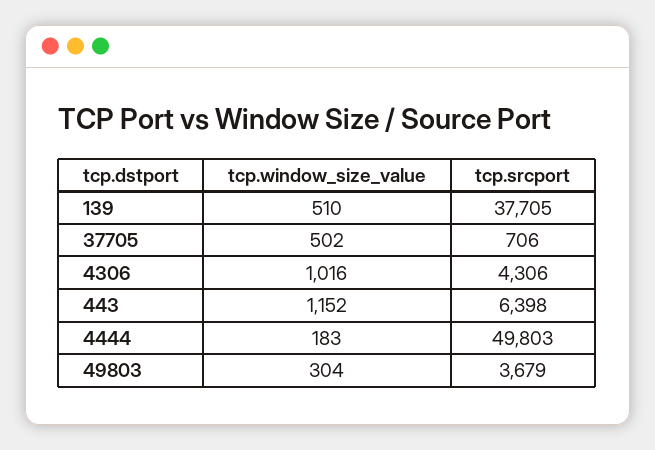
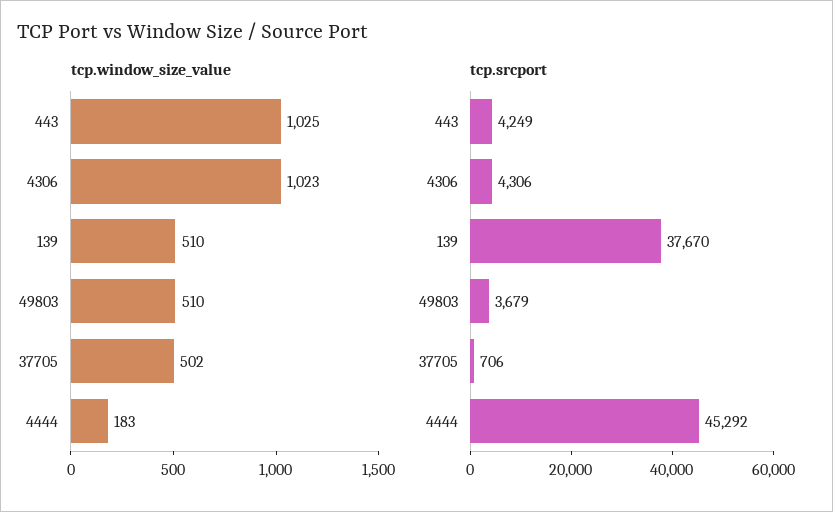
tcp.srcport, 139: 37705 -> 37670
tcp.window_size_value, 4306: 1016 -> 1023
tcp.window_size_value, 443: 1152 -> 1025
tcp.srcport, 443: 6398 -> 4249
tcp.srcport, 4444: 49803 -> 45292
tcp.window_size_value, 49803: 304 -> 510

